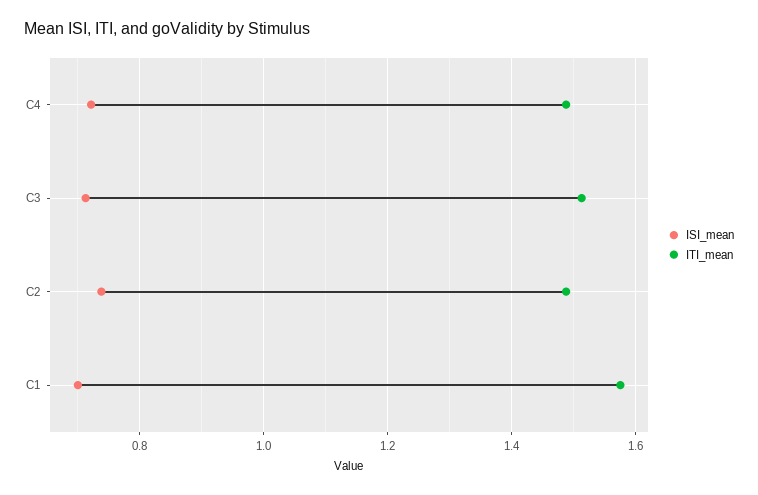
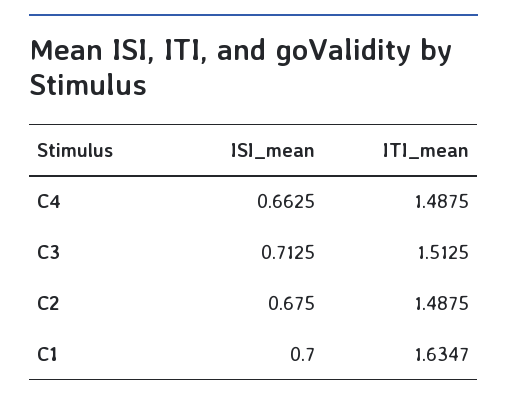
ISI_mean, C4: 0.72 -> 0.6625
ISI_mean, C2: 0.74 -> 0.675
ITI_mean, C1: 1.58 -> 1.6347

